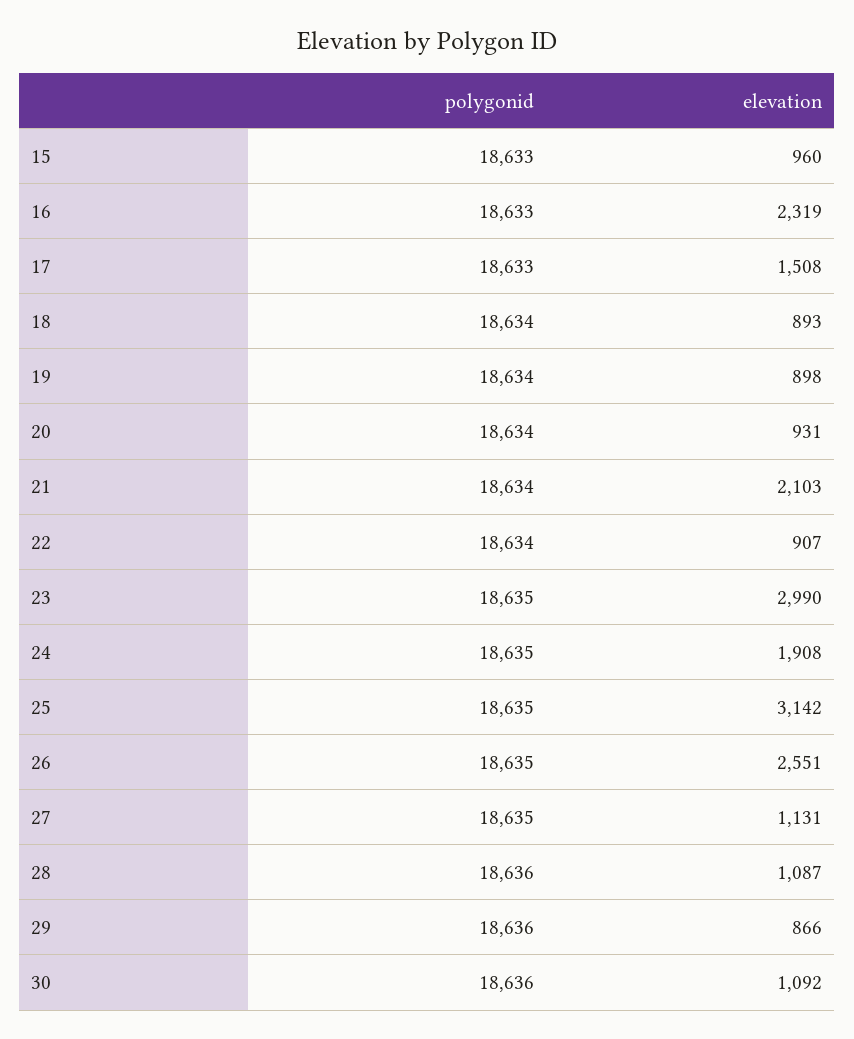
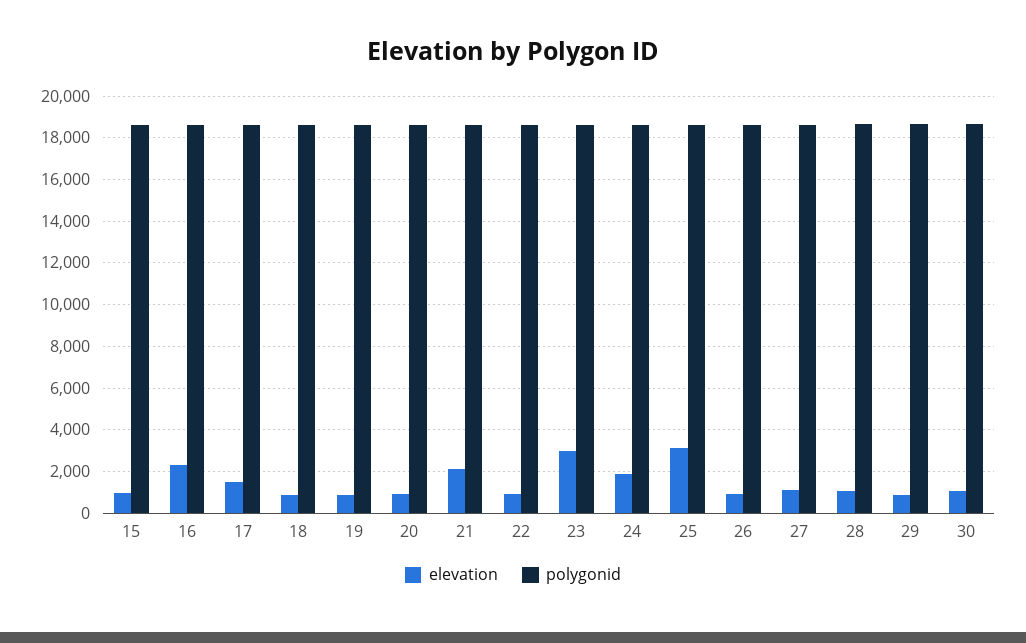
elevation, 26: 2551 -> 1000

